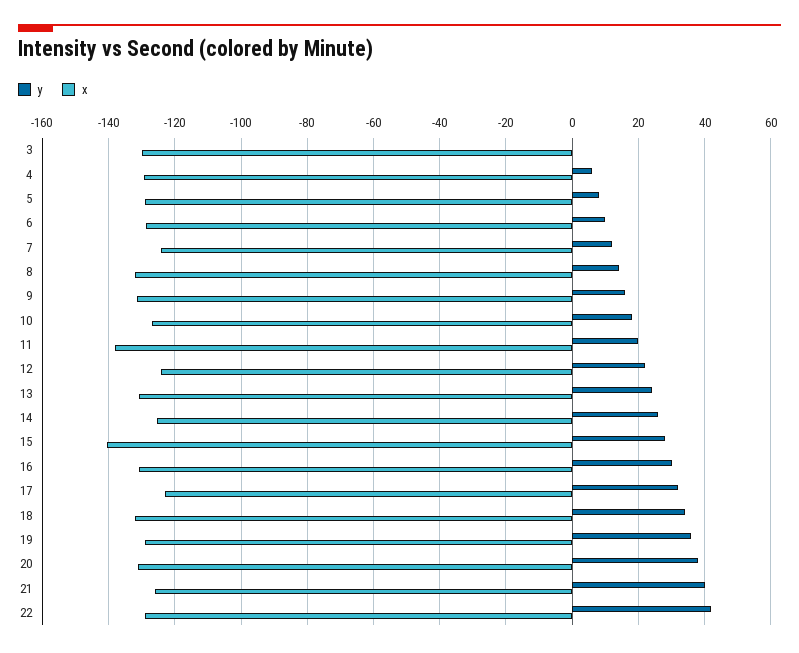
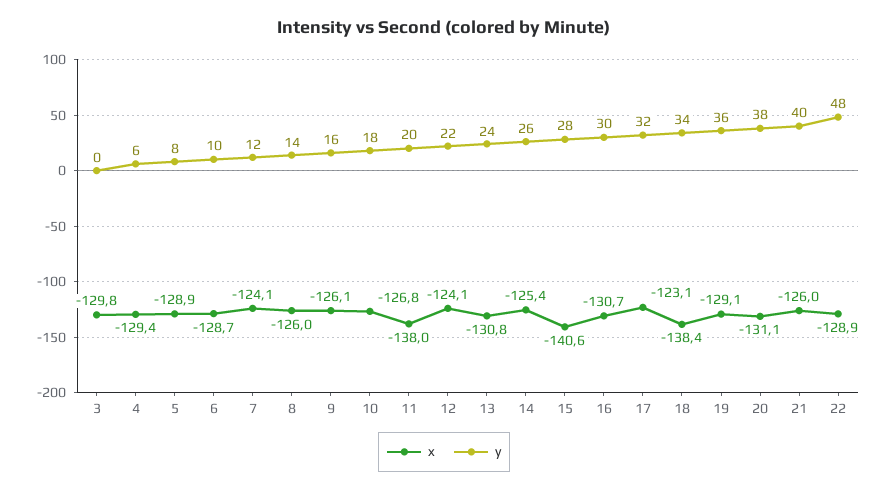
x, 8: -132 -> -126
x, 9: -132 -> -126.1
x, 18: -132 -> -138.4
y, 22: 42 -> 48

